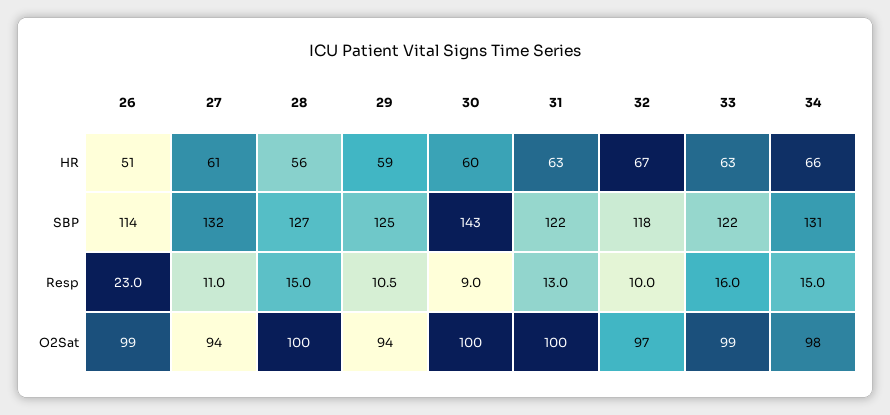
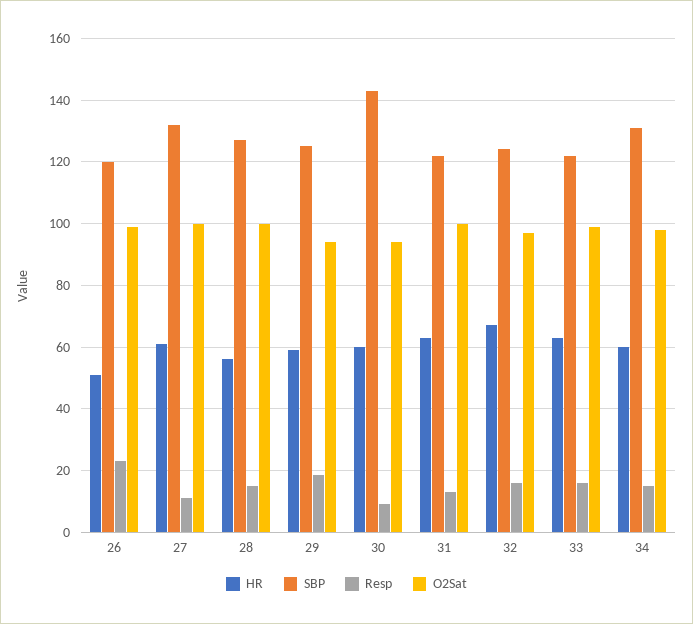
HR, 34: 66 -> 60
SBP, 26: 114 -> 120
SBP, 32: 118 -> 124
Resp, 29: 10.5 -> 18
Resp, 32: 10 -> 16
O2Sat, 27: 94 -> 100
O2Sat, 30: 100 -> 94

